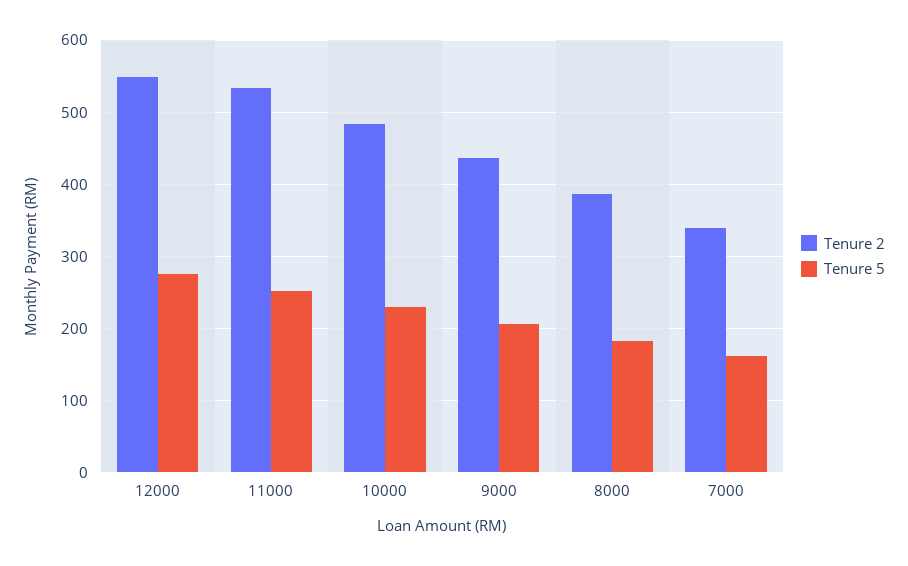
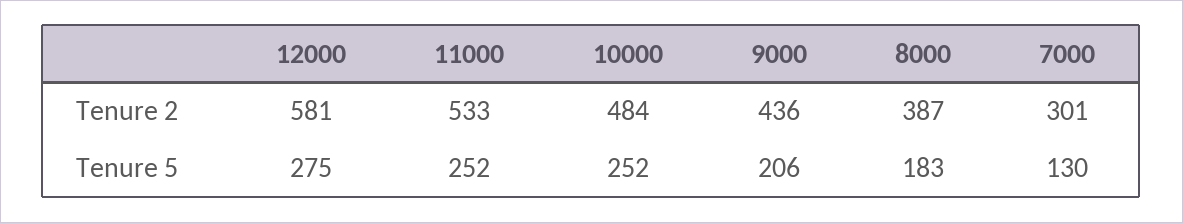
Tenure 2, 12000: 550 -> 581
Tenure 5, 10000: 230 -> 252
Tenure 2, 7000: 340 -> 301
Tenure 5, 7000: 160 -> 130

